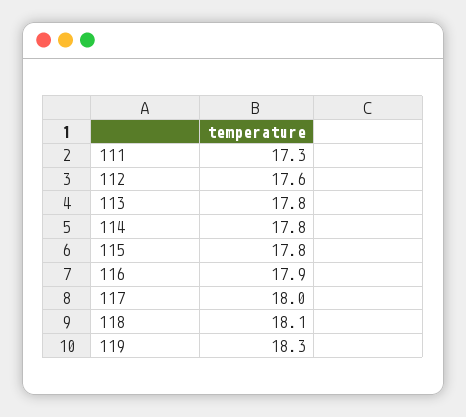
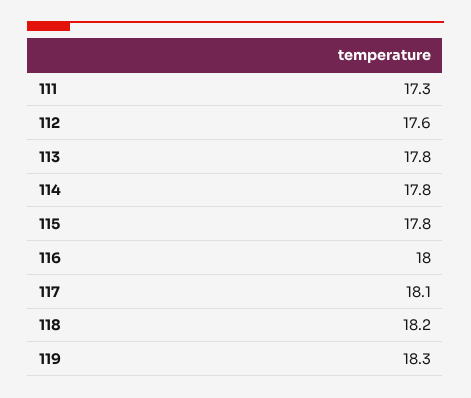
116: 17.9 -> 18
117: 18 -> 18.1
118: 18.1 -> 18.2

